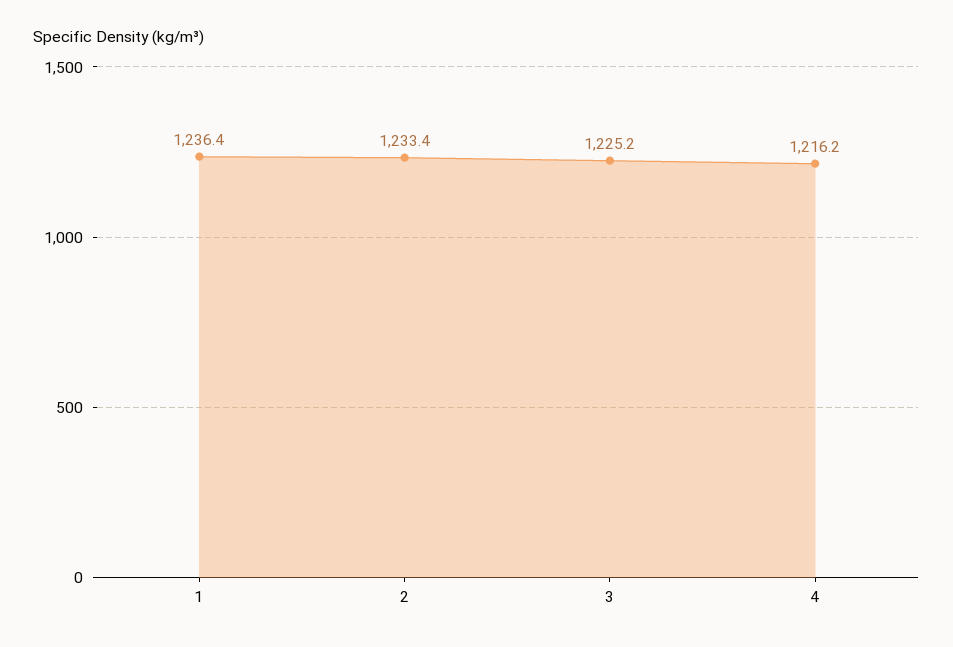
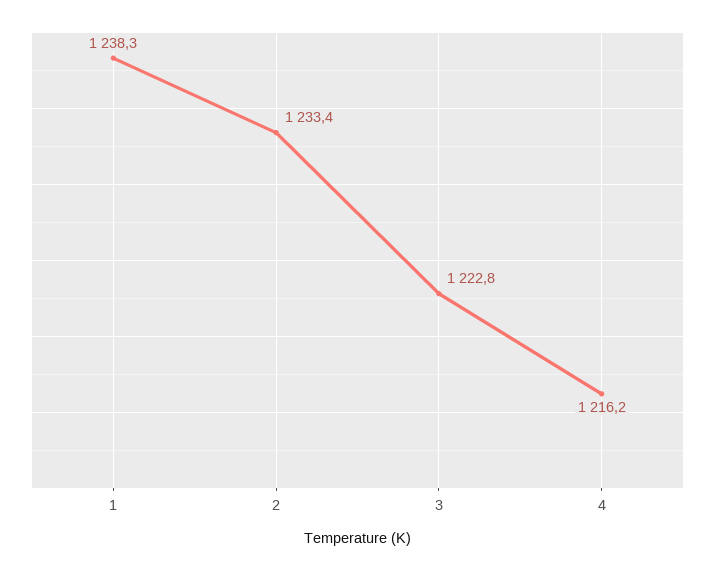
1: 1236.4 -> 1238.3
3: 1225.2 -> 1222.8

